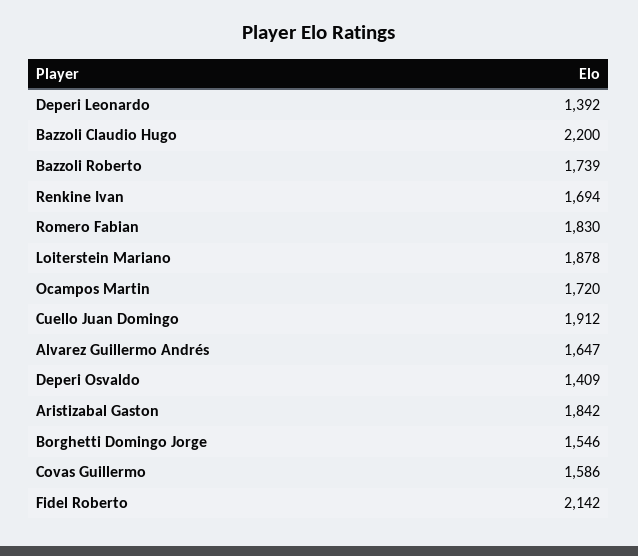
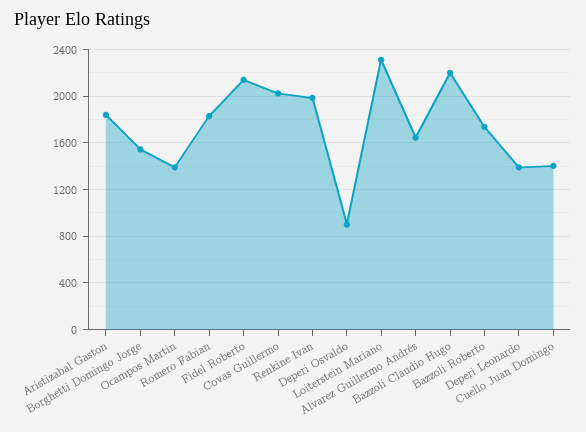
Renkine Ivan: 1694 -> 2000
Loiterstein Mariano: 1878 -> 2300
Ocampos Martin: 1720 -> 1400
Cuello Juan Domingo: 1912 -> 1400
Deperi Osvaldo: 1409 -> 900
Covas Guillermo: 1586 -> 2000

